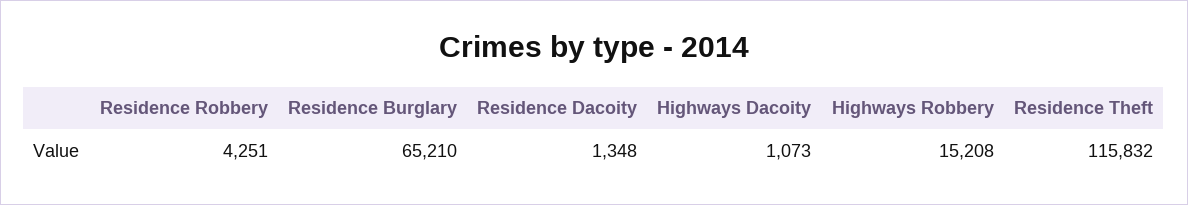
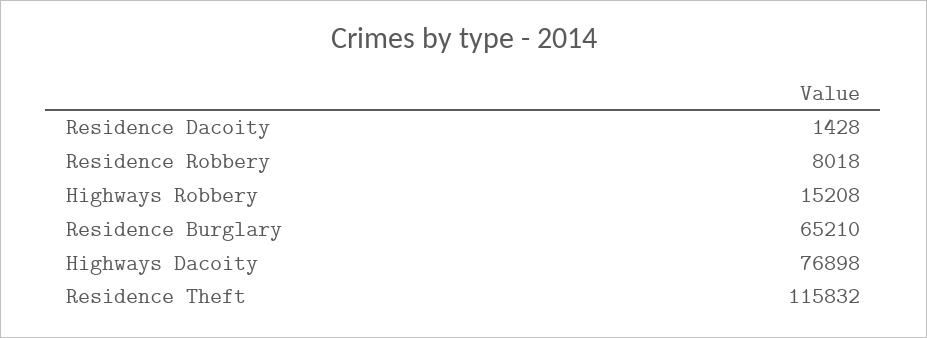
Residence Robbery: 4251 -> 8018
Residence Dacoity: 1348 -> 1428
Highways Dacoity: 1073 -> 76898

